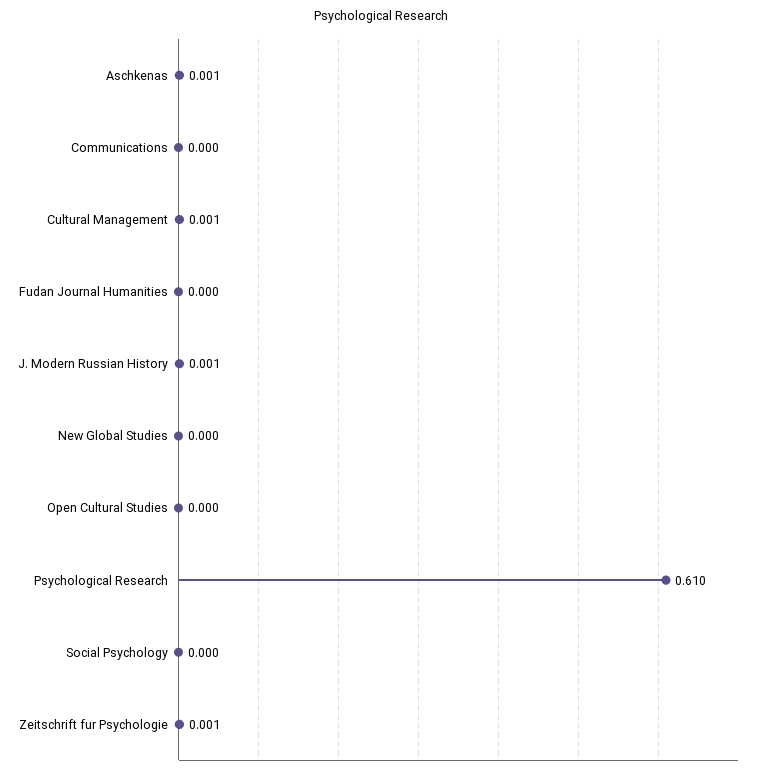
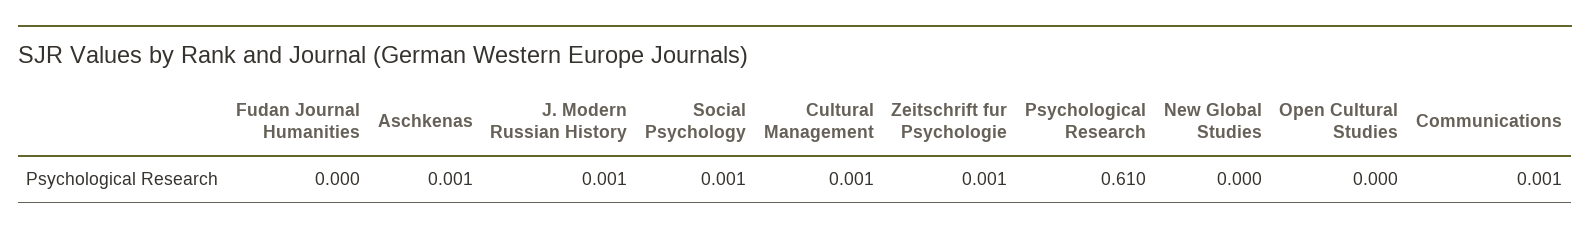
Communications: 0 -> 0.001
Social Psychology: 0 -> 0.001

